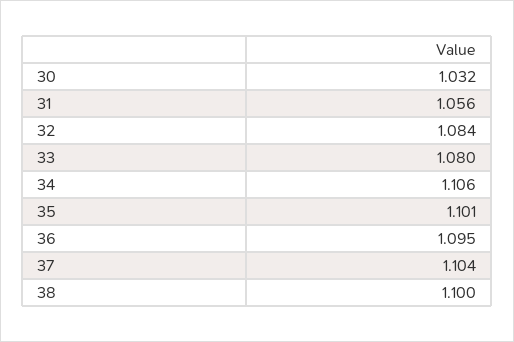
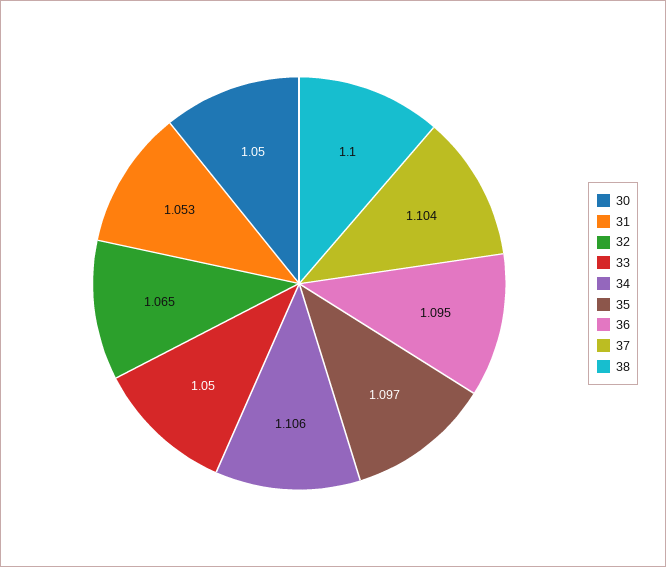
30: 1.032 -> 1.05
31: 1.056 -> 1.053
32: 1.084 -> 1.065
33: 1.08 -> 1.05
35: 1.101 -> 1.097

